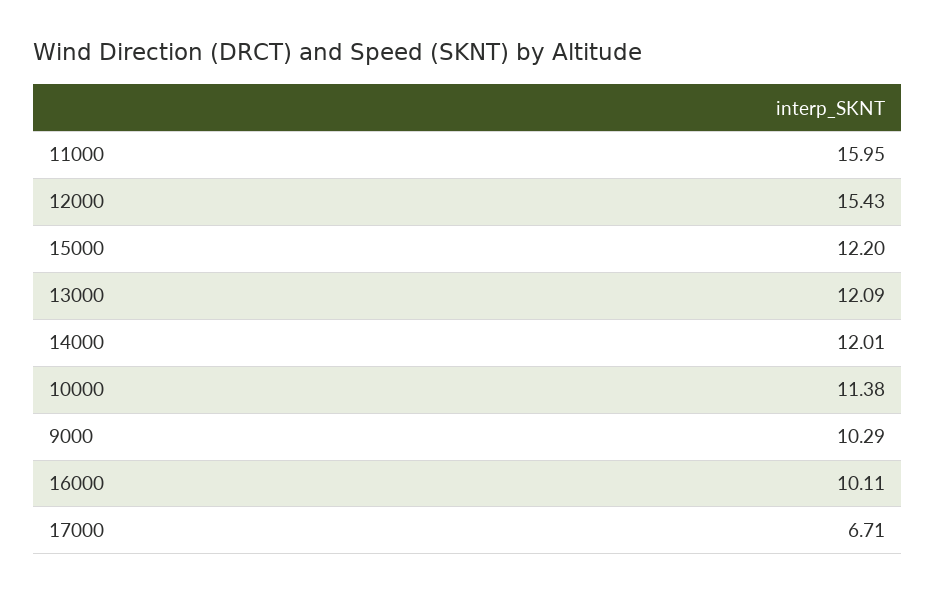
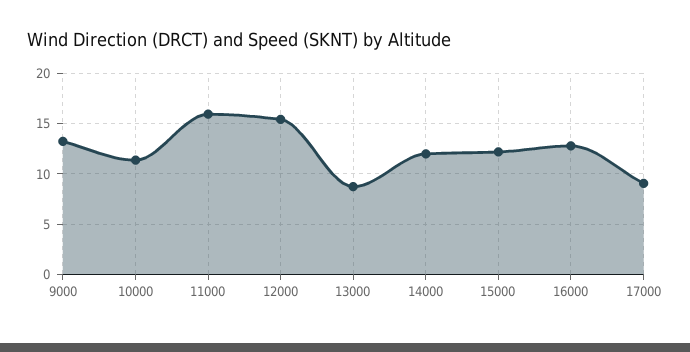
13000: 12.09 -> 9
9000: 10.29 -> 13
16000: 10.11 -> 13
17000: 6.71 -> 9

